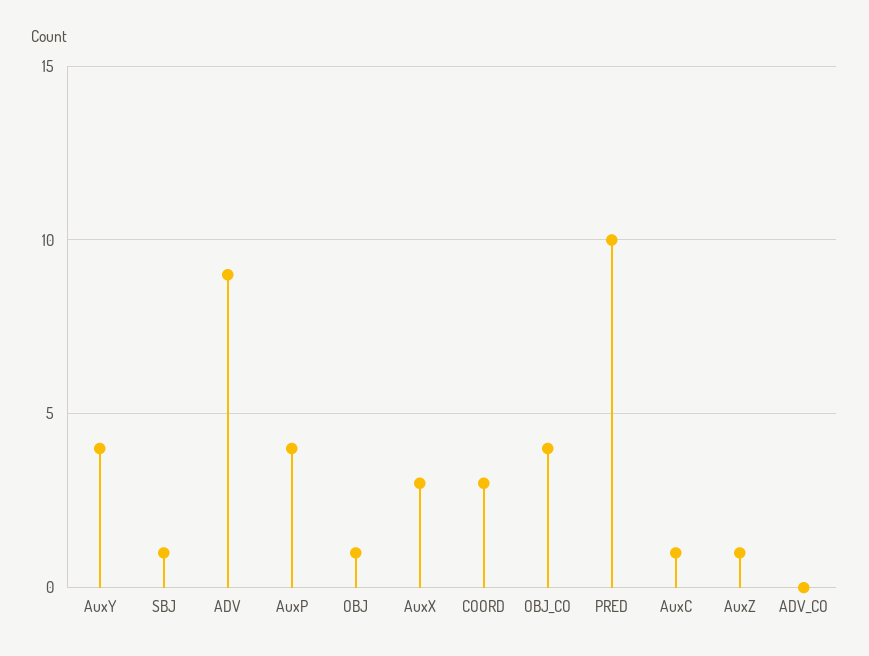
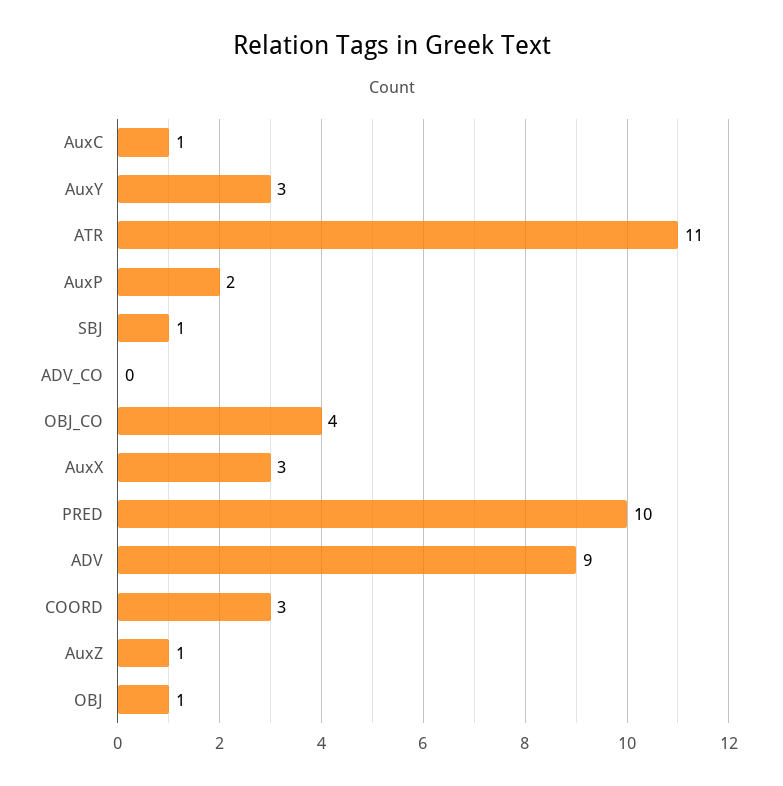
AuxY: 4 -> 3
AuxP: 4 -> 2
ATR: none -> 11

